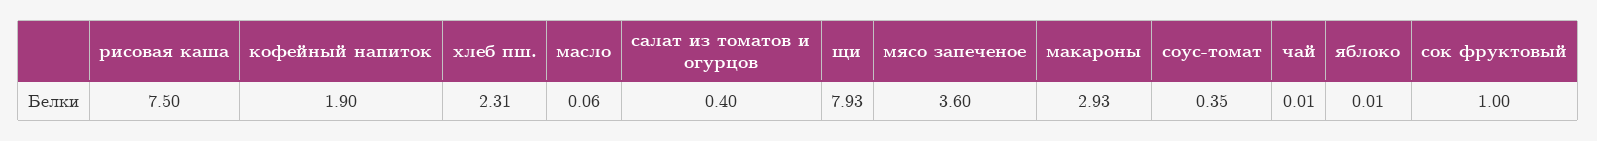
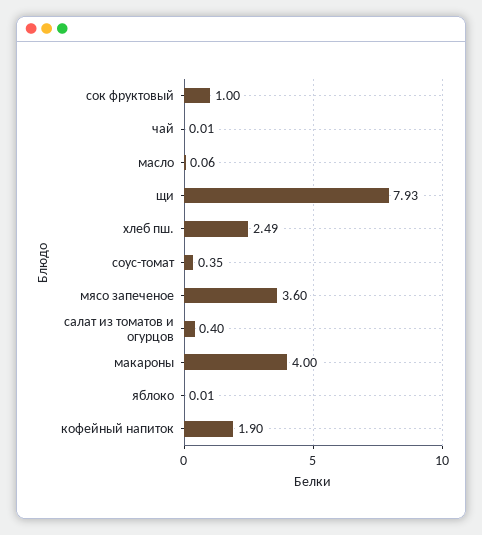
рисовая каша: 7.5 -> none
хлеб пш.: 2.31 -> 2.49
макароны: 2.93 -> 4

